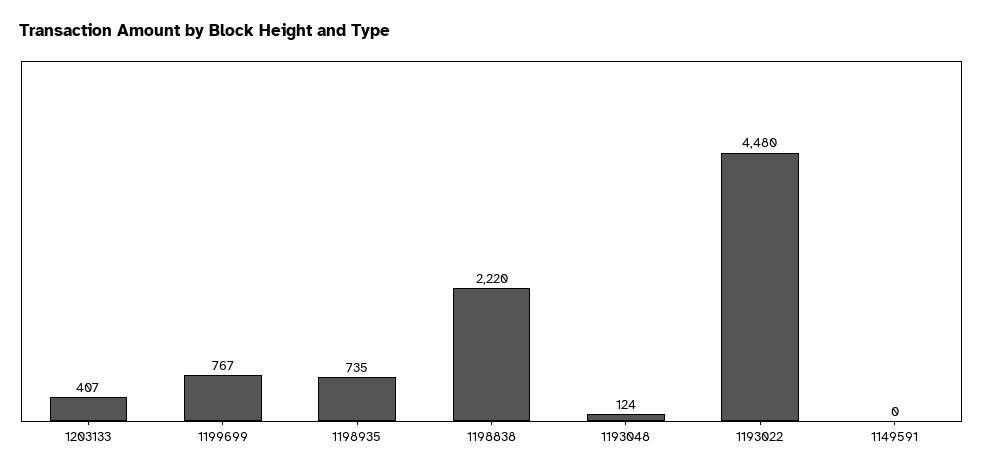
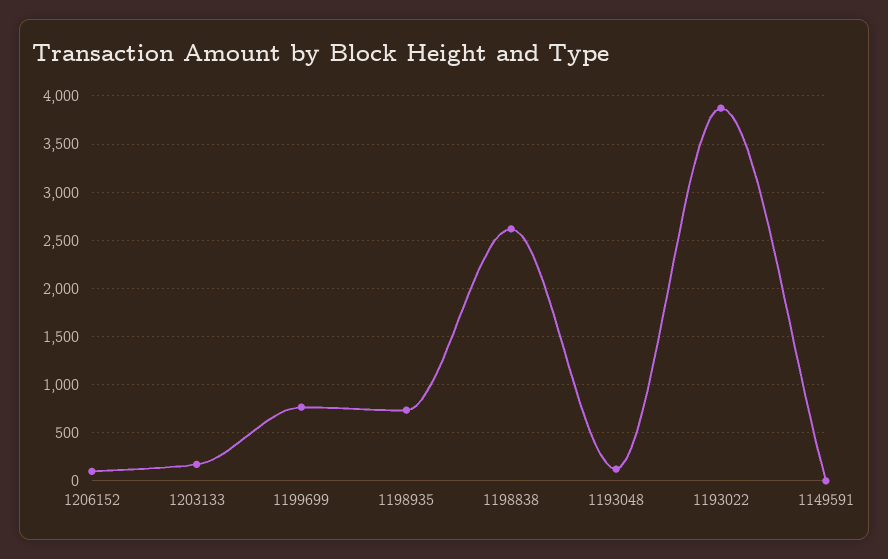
1203133: 407 -> 200
1198838: 2220 -> 2600
1193022: 4480 -> 3900
1206152: none -> 100

